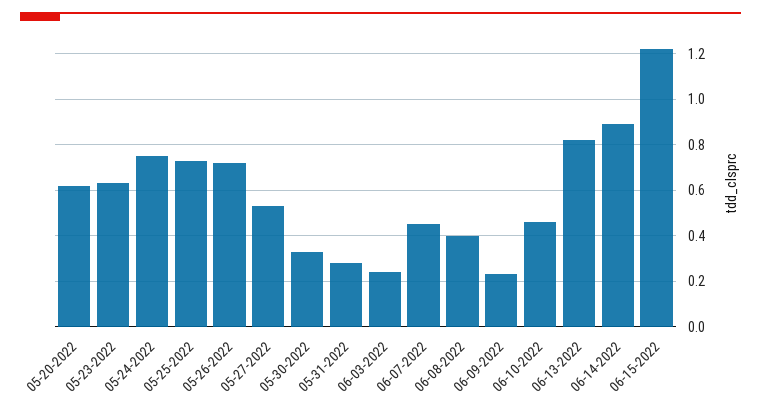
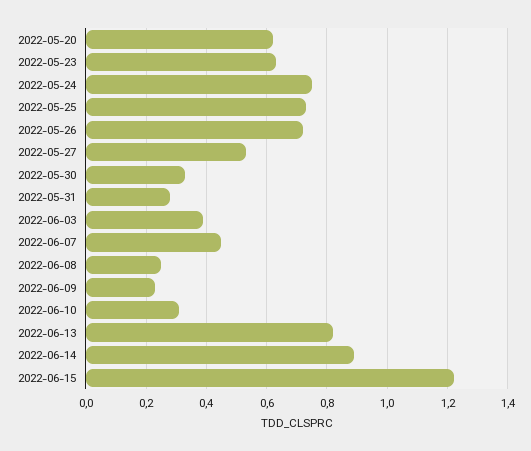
06-03-2022: 0.25 -> 0.4
06-08-2022: 0.4 -> 0.25
06-10-2022: 0.45 -> 0.3

